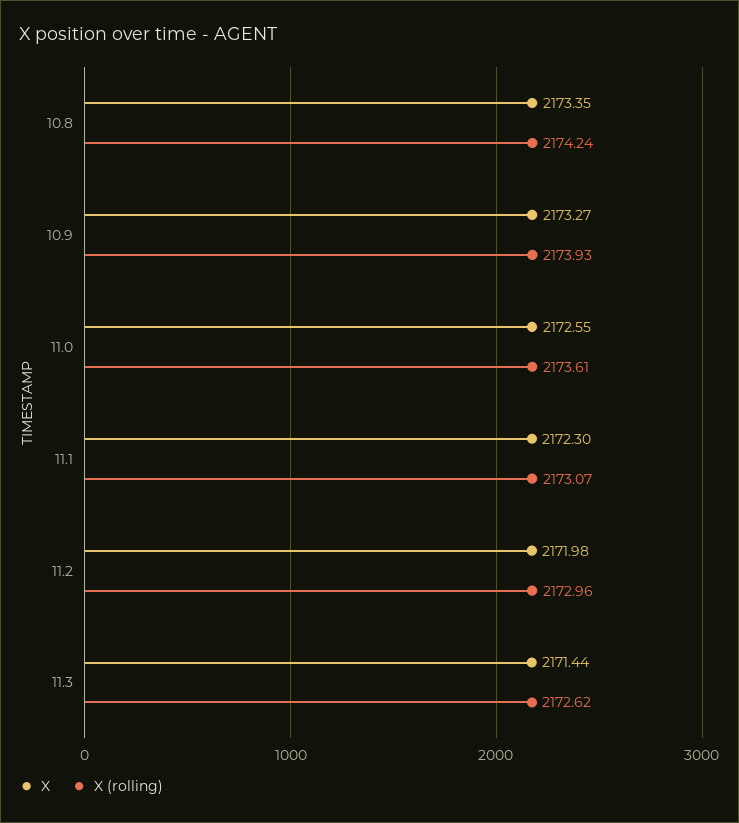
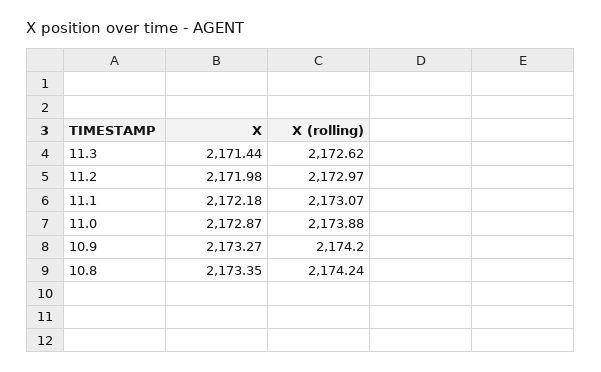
X (rolling), 10.9: 2173.93 -> 2174.2
X, 11.0: 2172.55 -> 2172.87
X (rolling), 11.0: 2173.61 -> 2173.88
X, 11.1: 2172.3 -> 2172.18
X (rolling), 11.2: 2172.96 -> 2172.97

